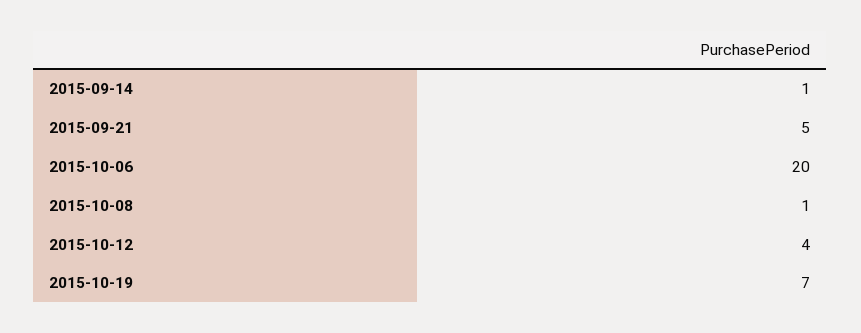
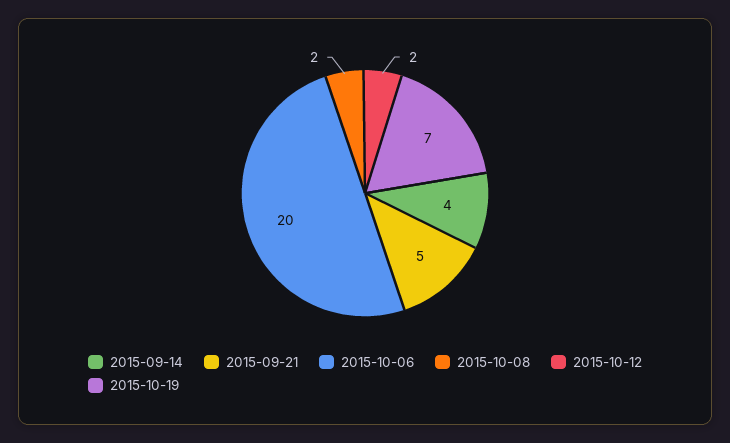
2015-09-14: 1 -> 4
2015-10-08: 1 -> 2
2015-10-12: 4 -> 2

